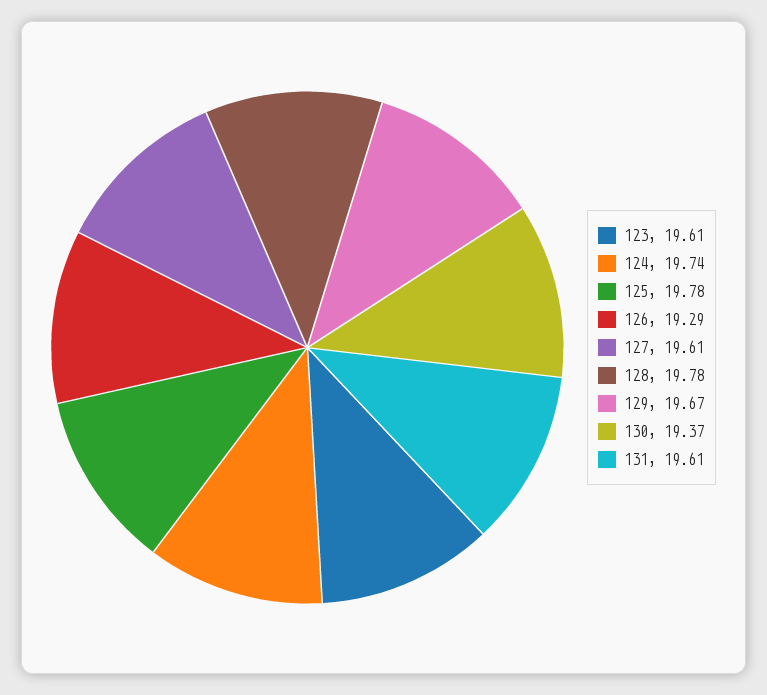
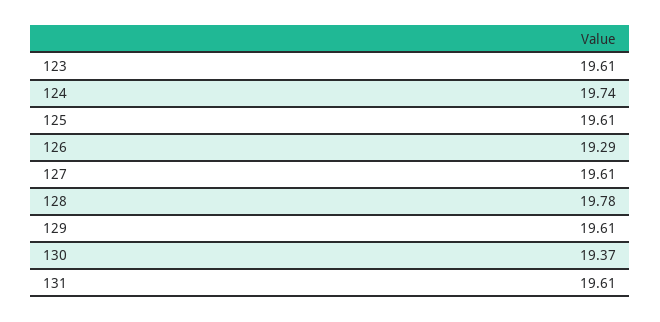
125: 19.78 -> 19.61
129: 19.67 -> 19.61

